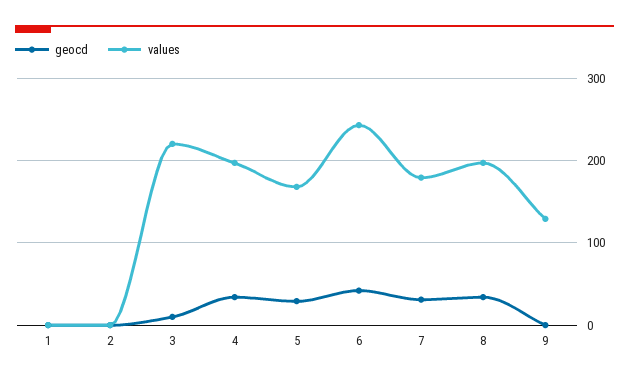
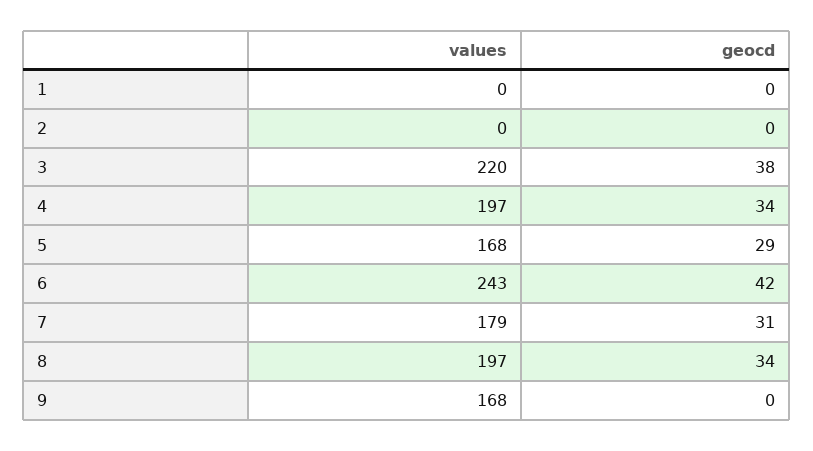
geocd, 3: 10 -> 38
values, 9: 130 -> 168

